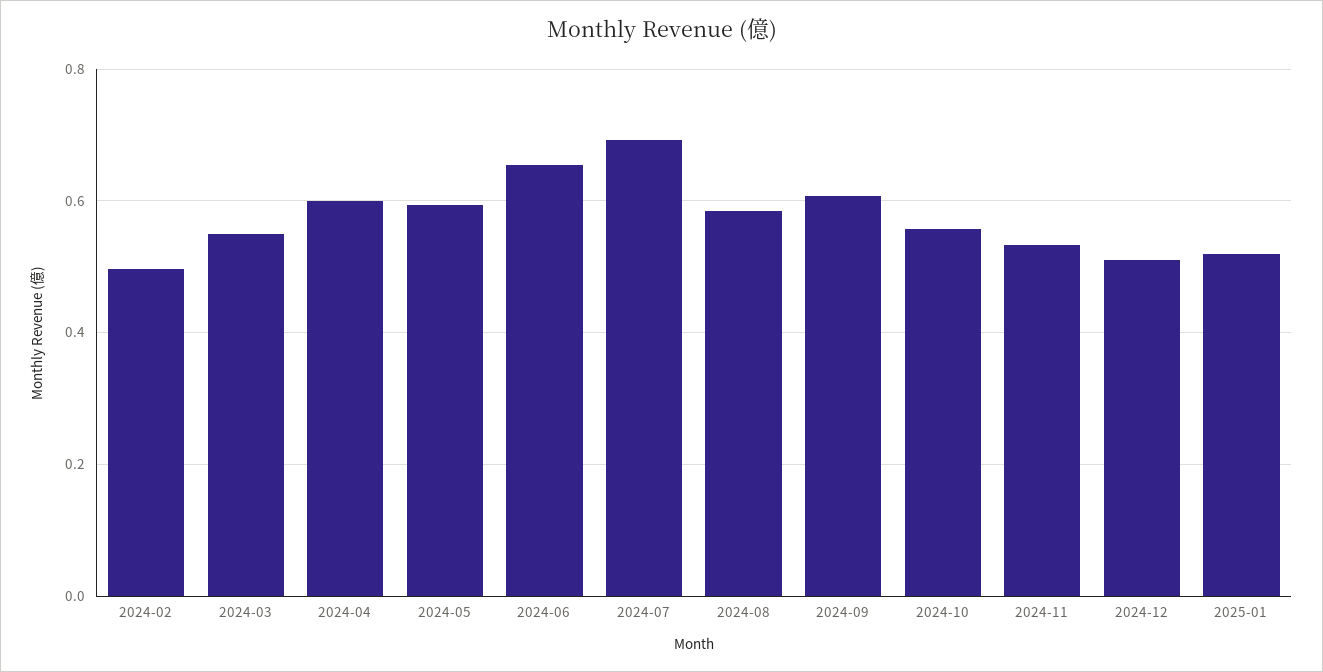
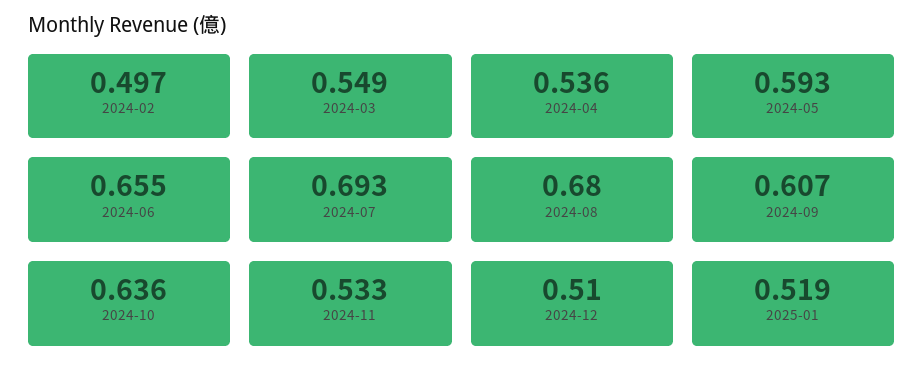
2024-04: 0.6 -> 0.536
2024-08: 0.58 -> 0.68
2024-10: 0.56 -> 0.636

